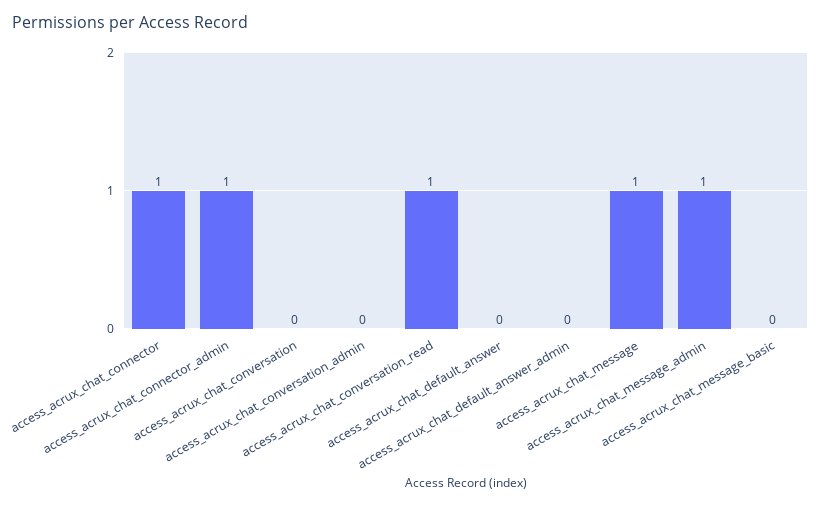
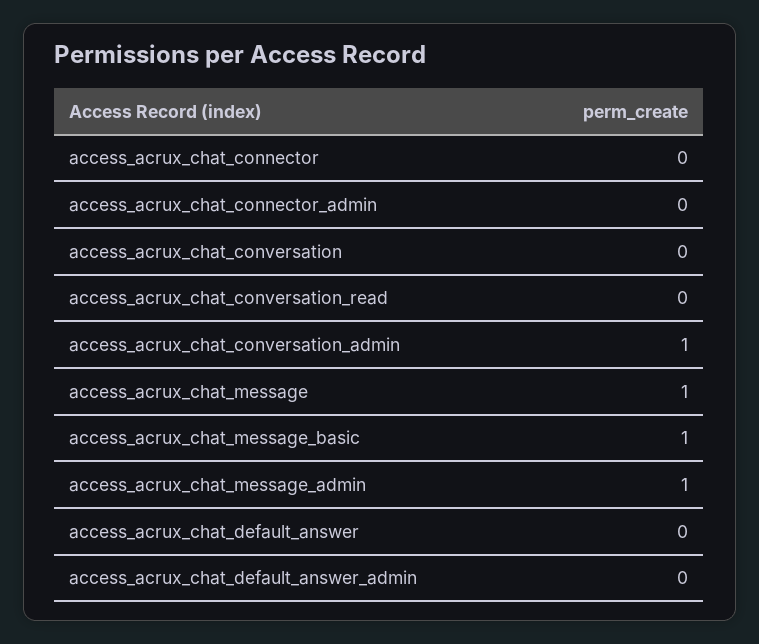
access_acrux_chat_connector: 1 -> 0
access_acrux_chat_connector_admin: 1 -> 0
access_acrux_chat_conversation_admin: 0 -> 1
access_acrux_chat_conversation_read: 1 -> 0
access_acrux_chat_message_basic: 0 -> 1

